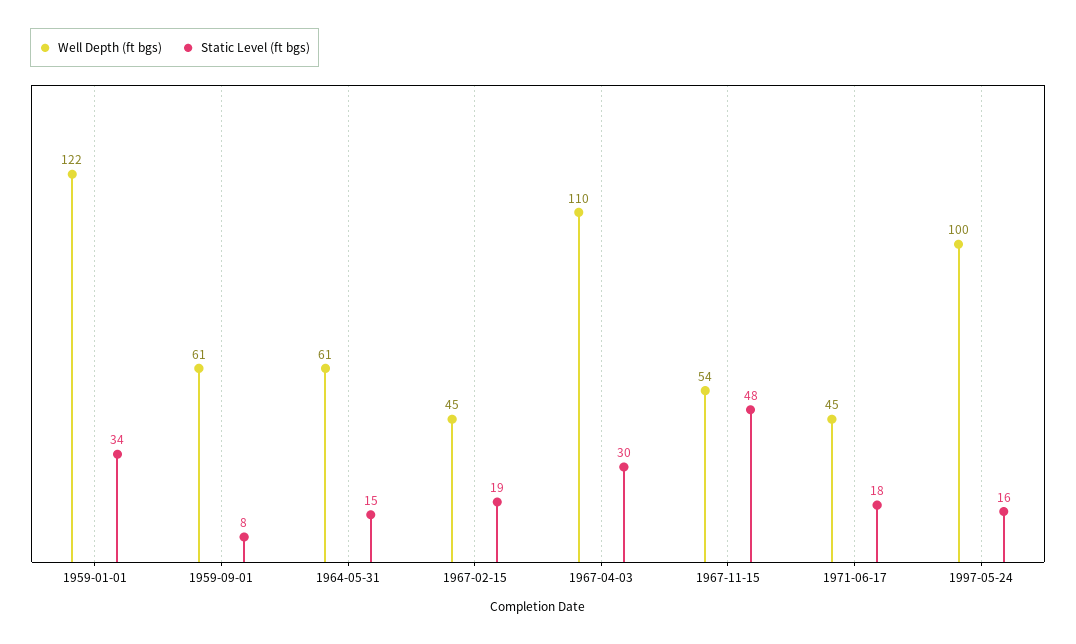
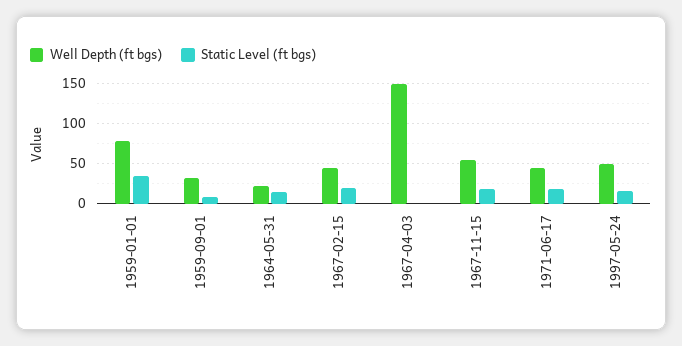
Well Depth (ft bgs), 1959-01-01: 122 -> 80
Well Depth (ft bgs), 1959-09-01: 61 -> 30
Well Depth (ft bgs), 1964-05-31: 61 -> 20
Well Depth (ft bgs), 1967-04-03: 110 -> 150
Static Level (ft bgs), 1967-04-03: 30 -> 0
Static Level (ft bgs), 1967-11-15: 48 -> 20
Well Depth (ft bgs), 1997-05-24: 100 -> 50

